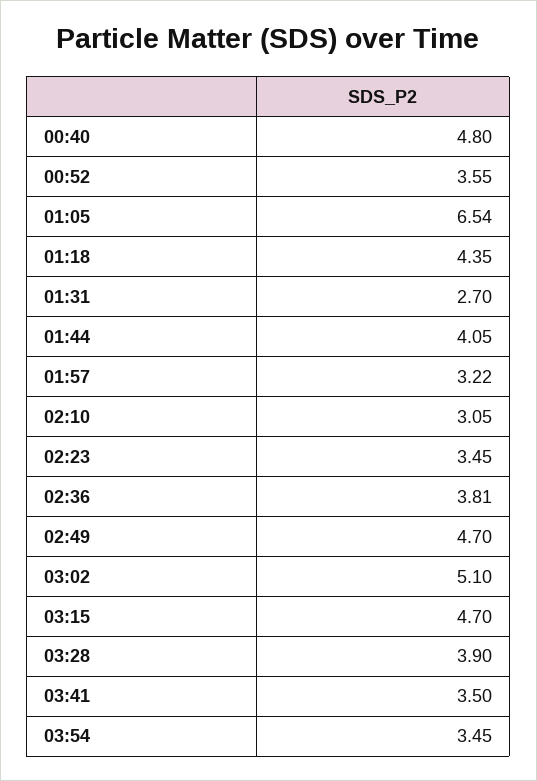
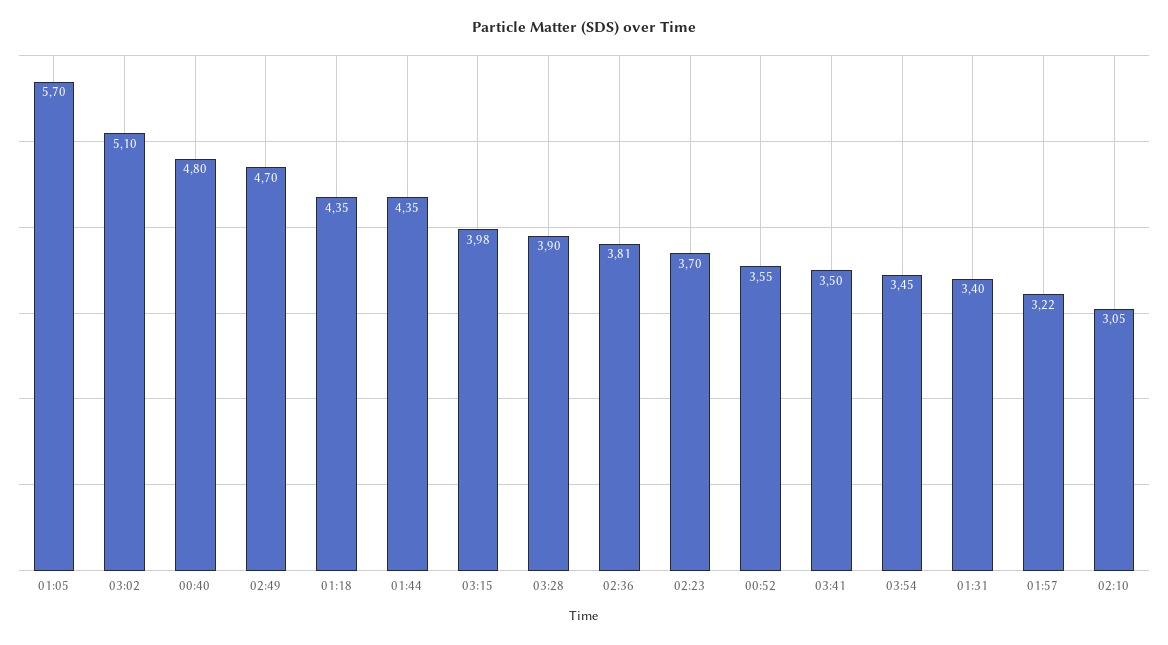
01:05: 6.54 -> 5.7
01:31: 2.7 -> 3.4
01:44: 4.05 -> 4.35
02:23: 3.45 -> 3.7
03:15: 4.7 -> 3.98

